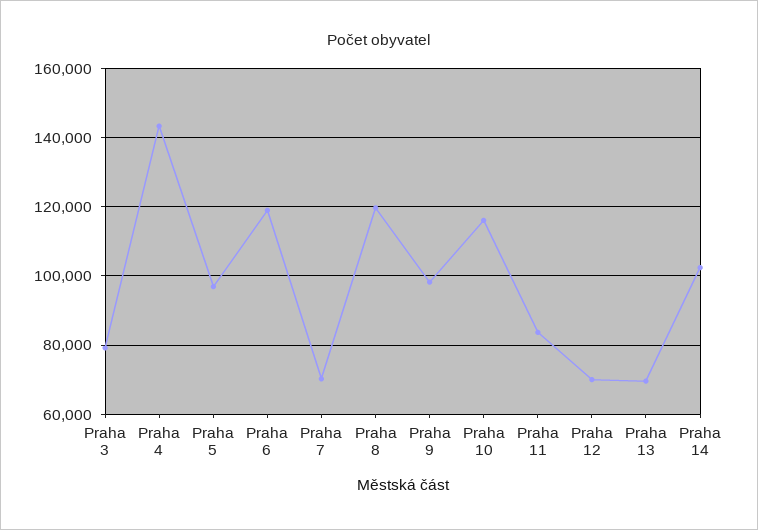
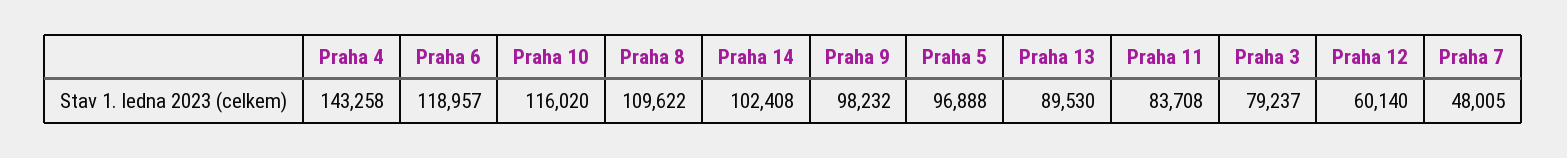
Praha 7: 70000 -> 48005
Praha 8: 120000 -> 109622
Praha 12: 70000 -> 60140
Praha 13: 70000 -> 89530

